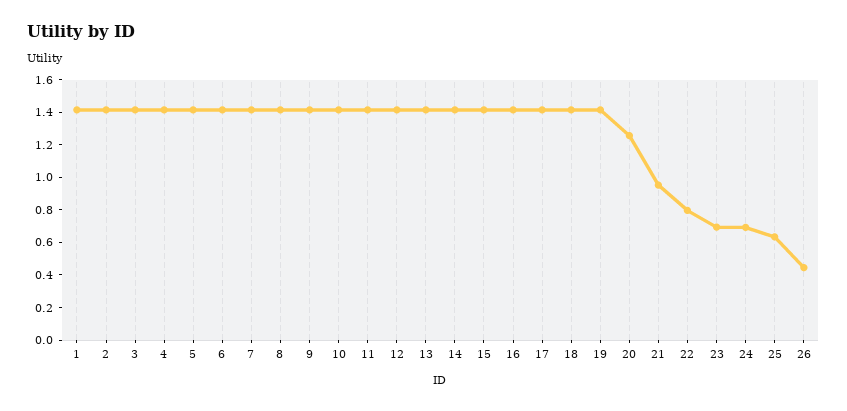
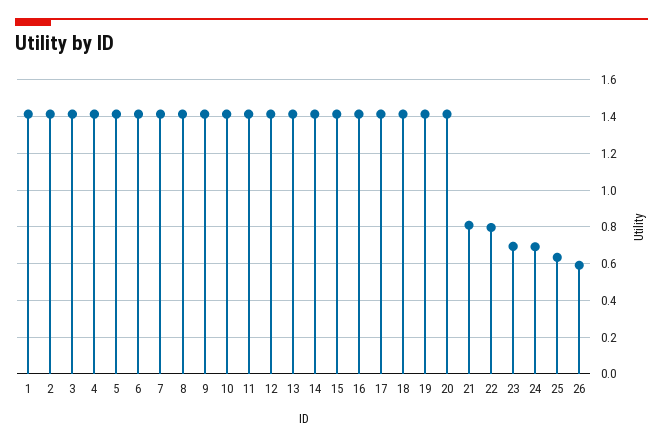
20: 1.25 -> 1.4
21: 0.95 -> 0.8
26: 0.45 -> 0.6

